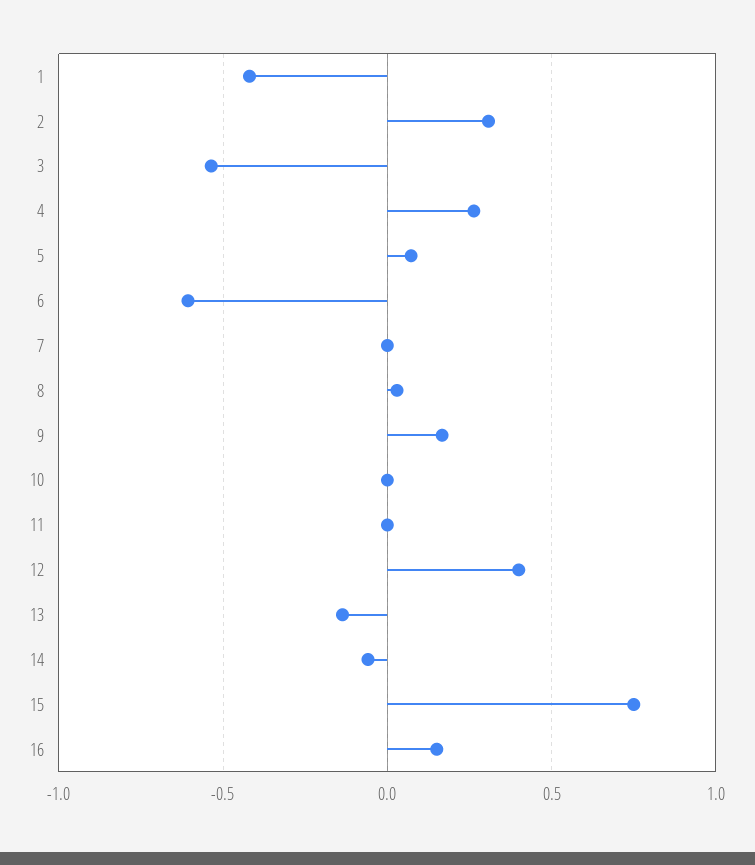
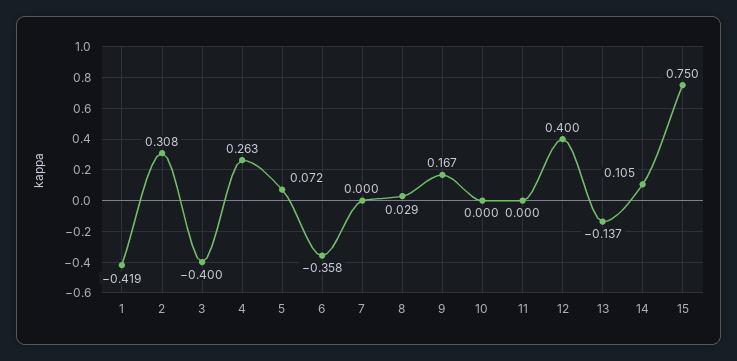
3: -0.55 -> -0.4
6: -0.6 -> -0.358
14: -0.05 -> 0.105
16: 0.15 -> none

